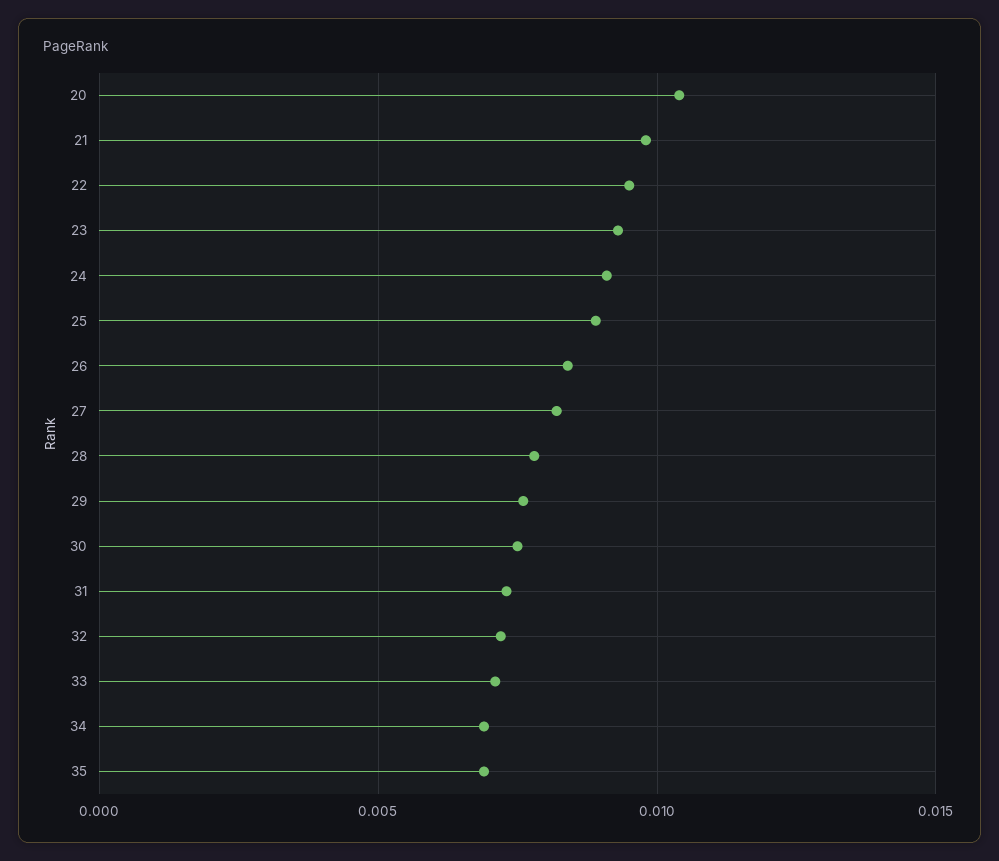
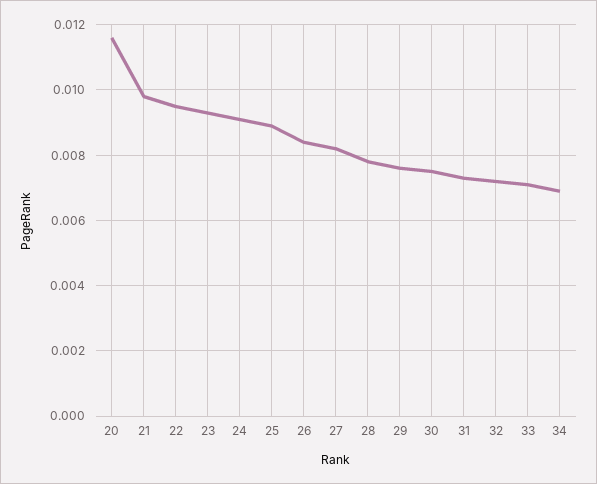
20: 0.0105 -> 0.0115
35: 0.007 -> none

